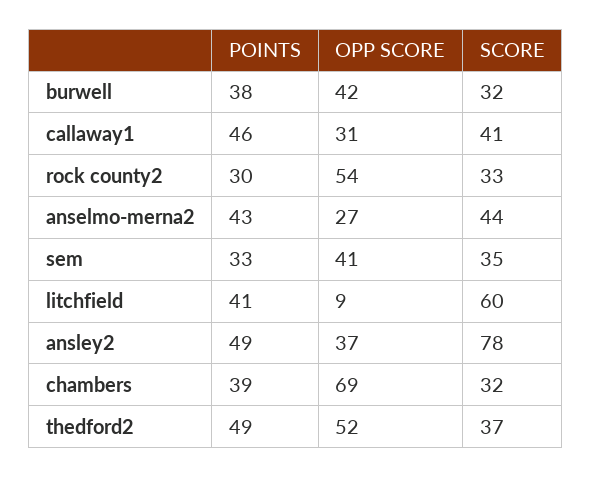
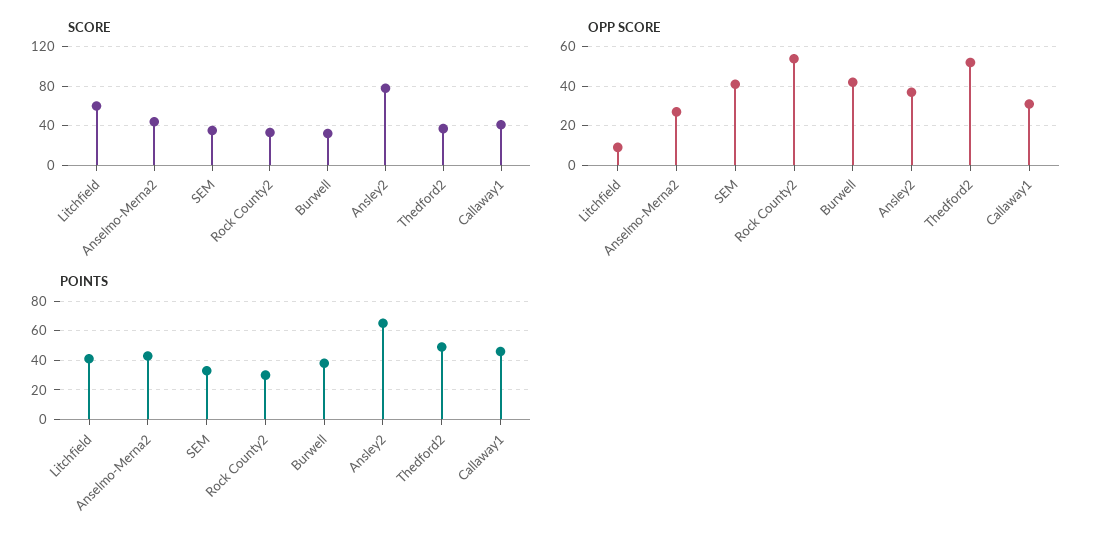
POINTS, ansley2: 49 -> 65
POINTS, chambers: 39 -> none
OPP SCORE, chambers: 69 -> none
SCORE, chambers: 32 -> none

